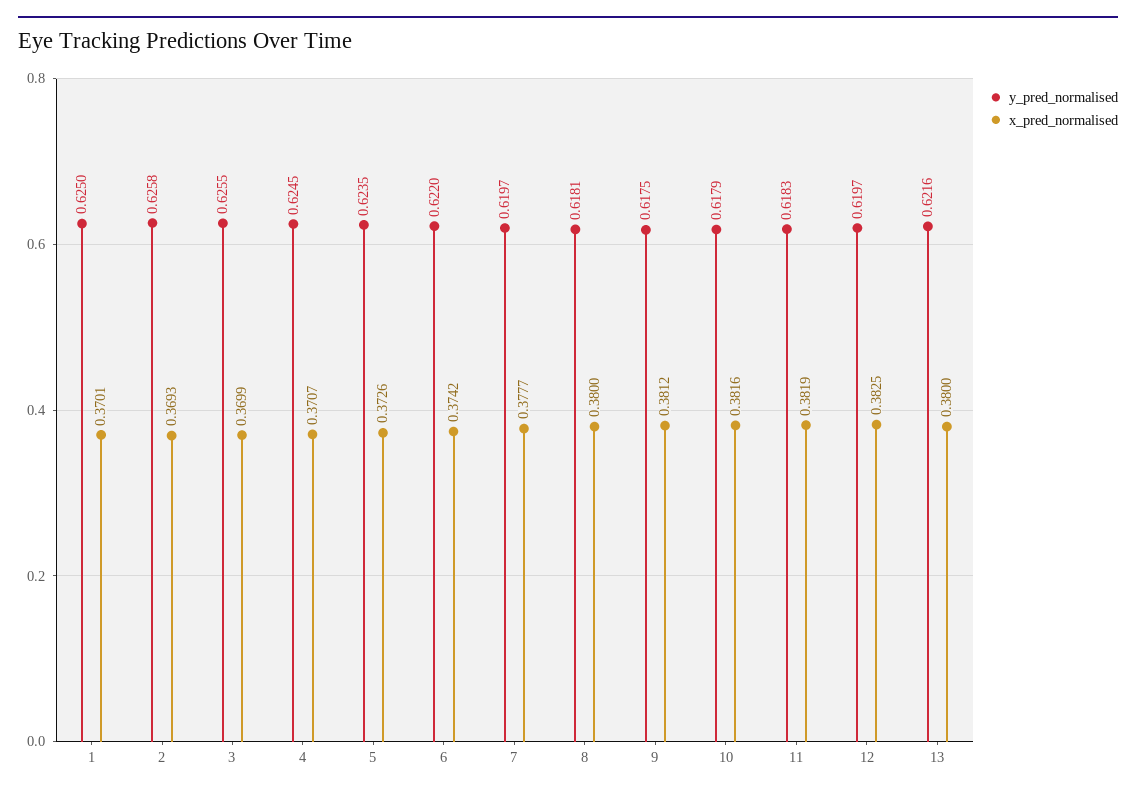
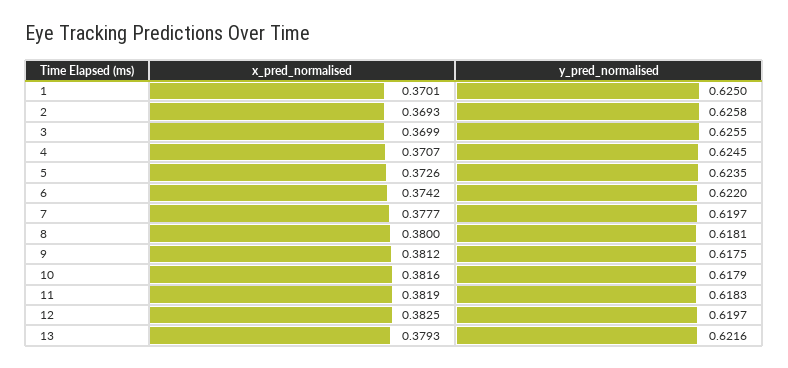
x_pred_normalised, 13: 0.38 -> 0.3793

